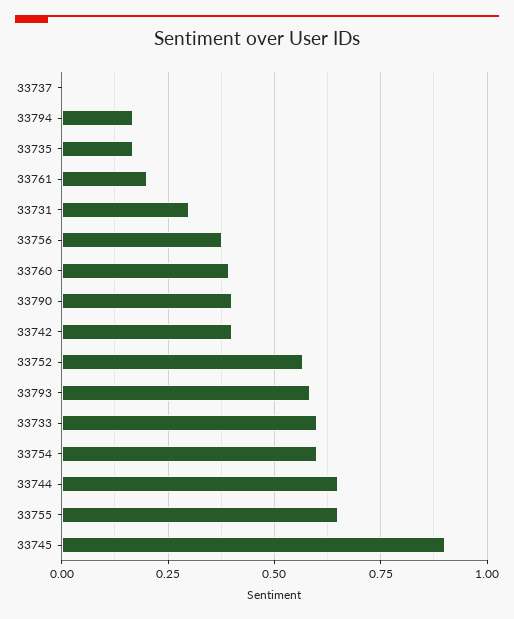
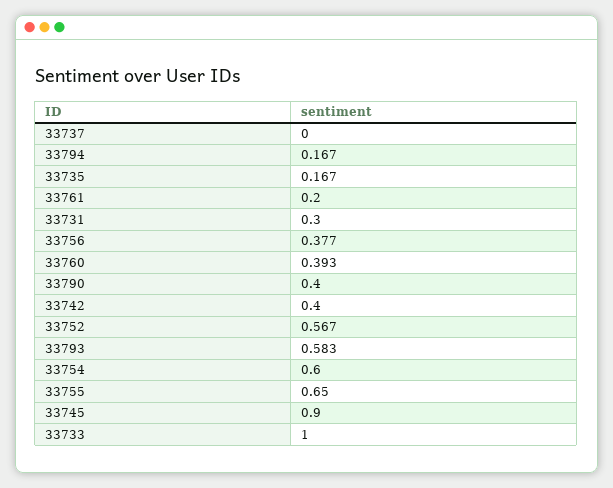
33733: 0.6 -> 1
33744: 0.65 -> none

